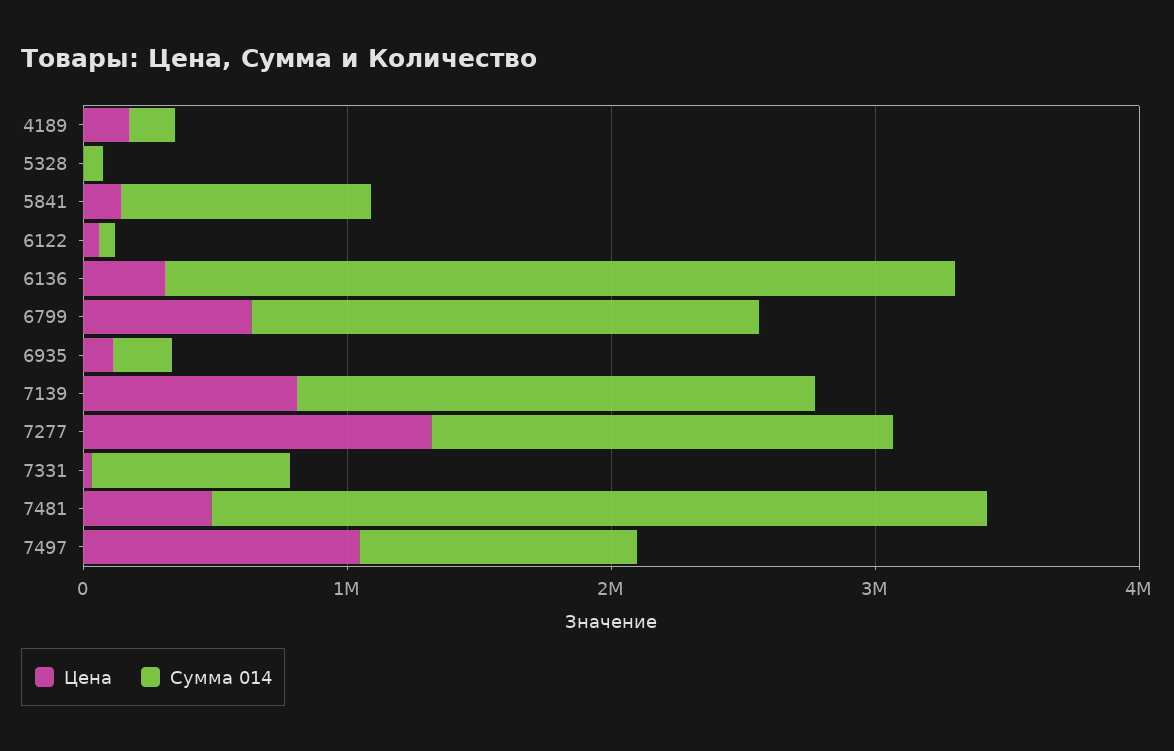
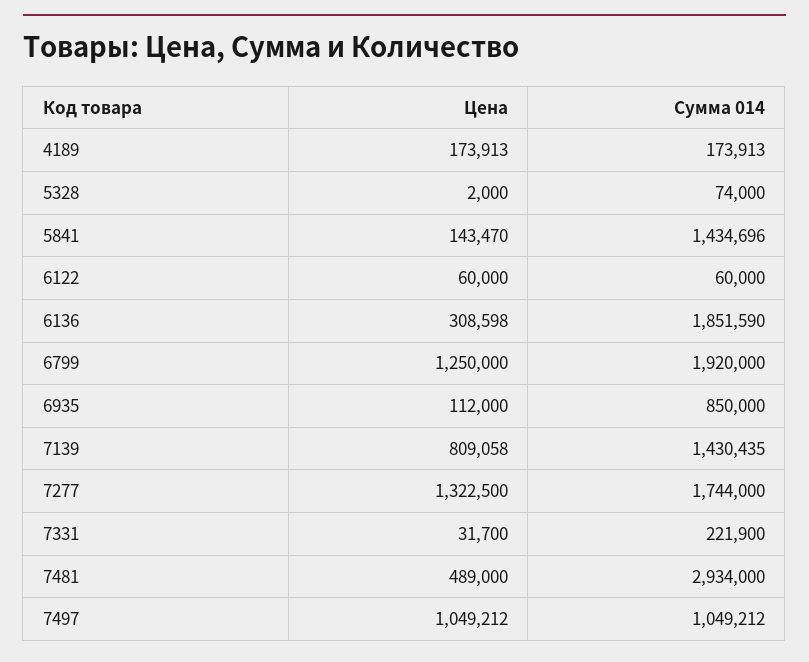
Сумма 014, 5841: 1000000 -> 1434696
Сумма 014, 6136: 3000000 -> 1851590
Цена, 6799: 600000 -> 1250000
Сумма 014, 6935: 200000 -> 850000
Сумма 014, 7139: 2000000 -> 1430435
Сумма 014, 7331: 800000 -> 221900

